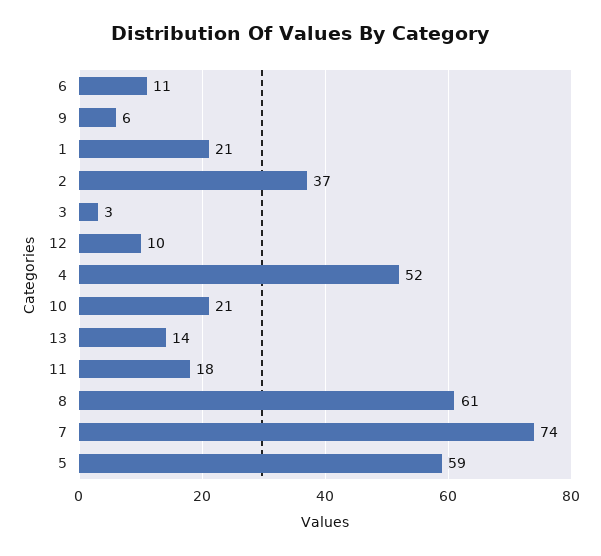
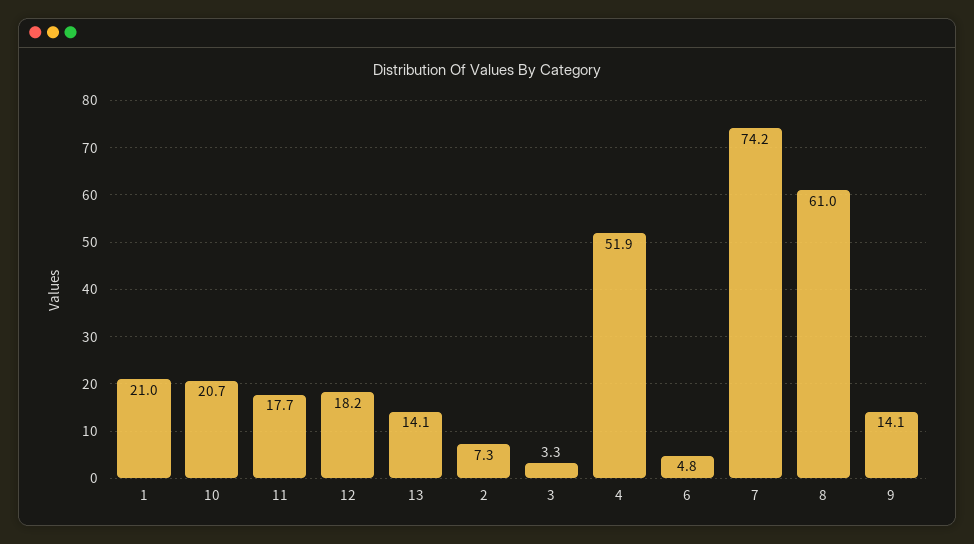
6: 11 -> 4.8
9: 6 -> 14.1
2: 37 -> 7.3
12: 10 -> 18.2
5: 59 -> none

